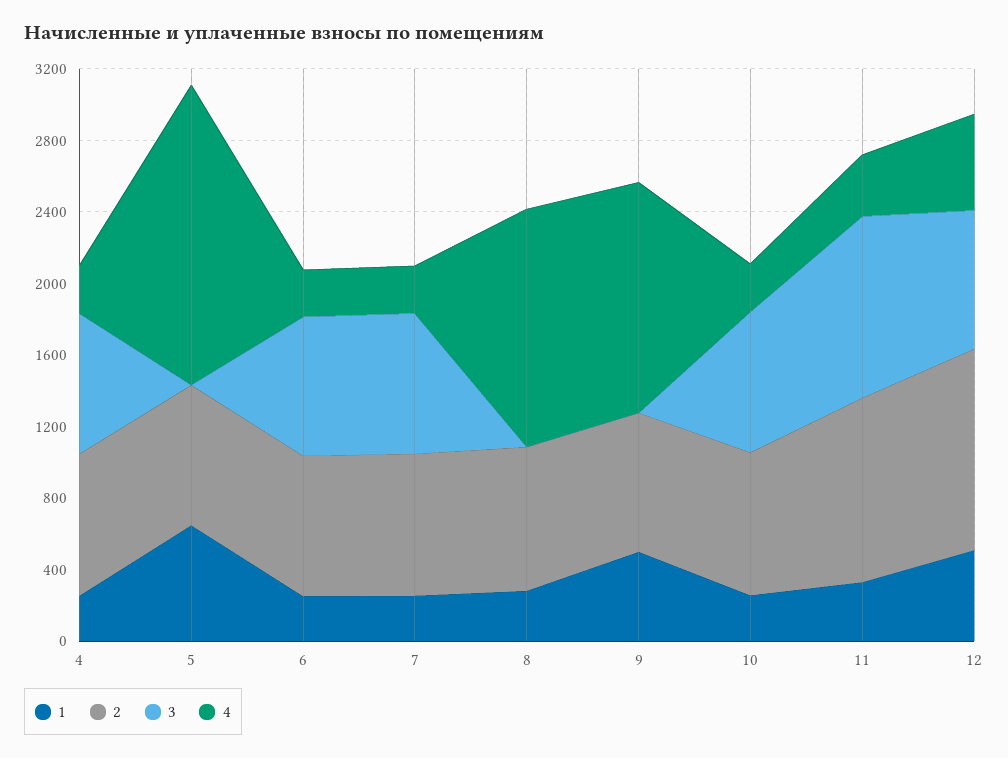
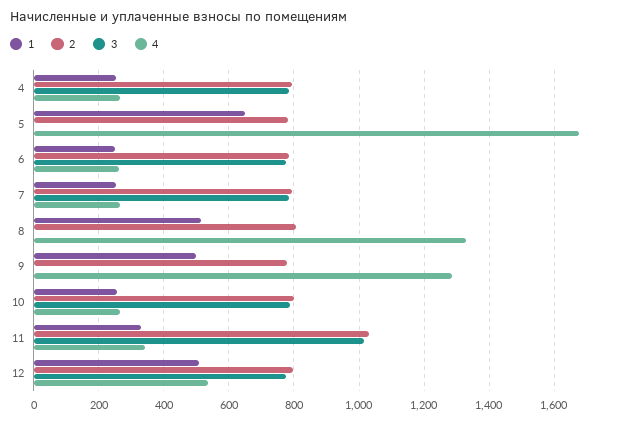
1, 8: 300 -> 520
2, 12: 1100 -> 800

